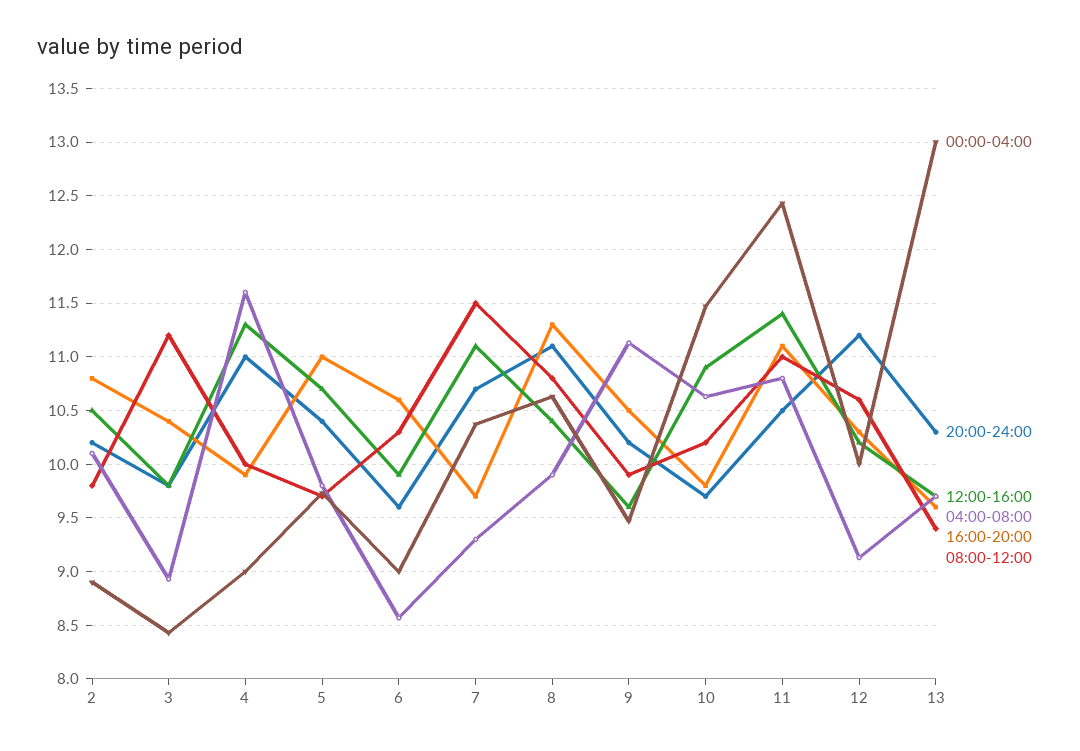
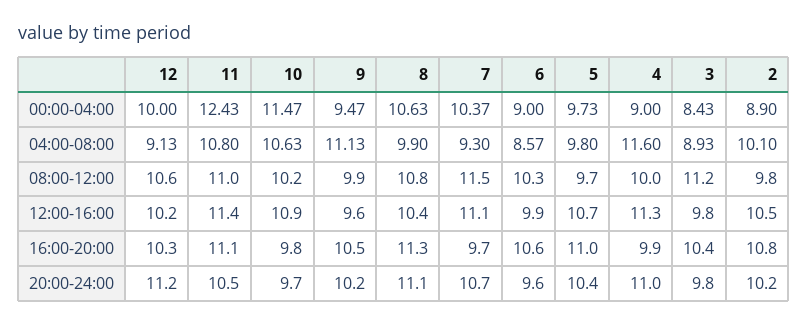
00:00-04:00, 13: 13 -> none
20:00-24:00, 13: 10.3 -> none
12:00-16:00, 13: 9.7 -> none
04:00-08:00, 13: 9.7 -> none
16:00-20:00, 13: 9.6 -> none
08:00-12:00, 13: 9.4 -> none

